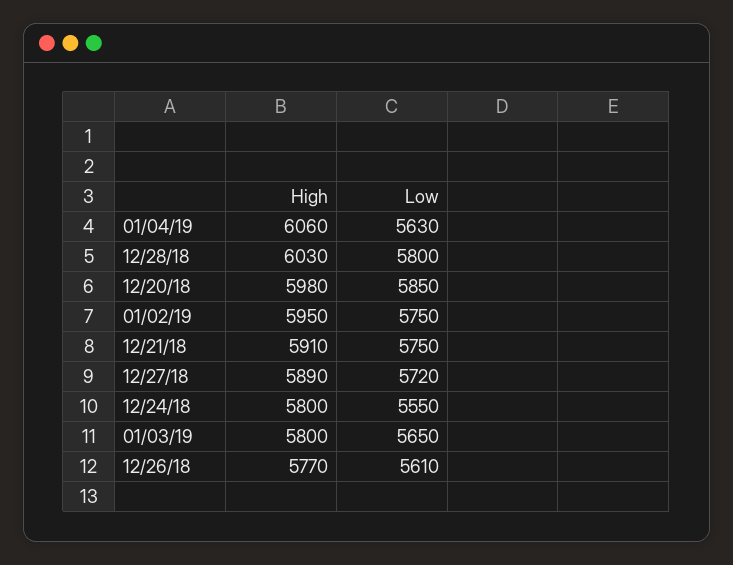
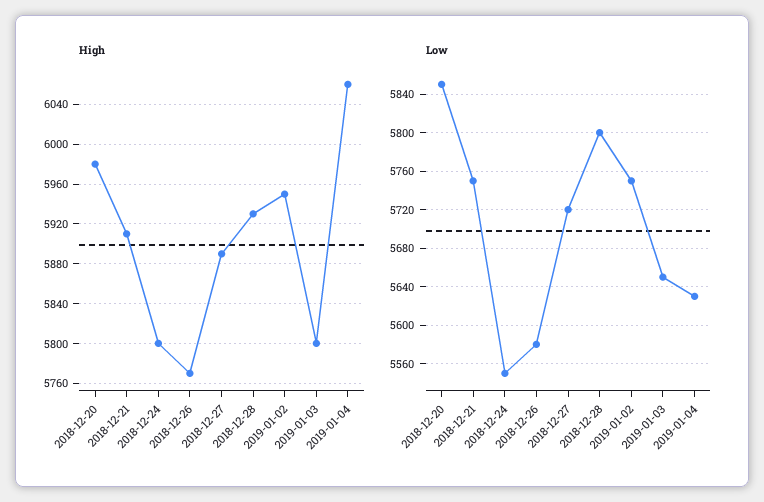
High, 12/28/18: 6030 -> 5930
Low, 12/26/18: 5610 -> 5580

